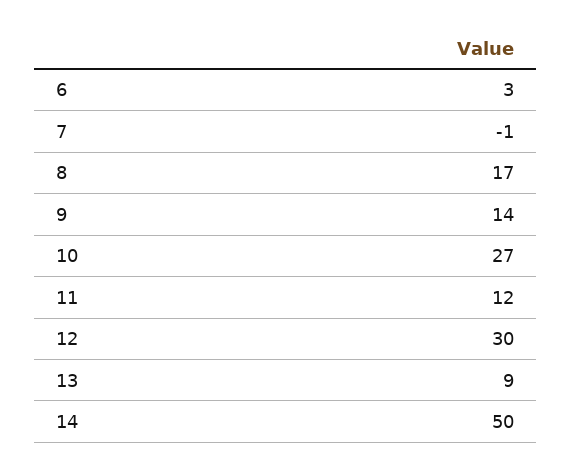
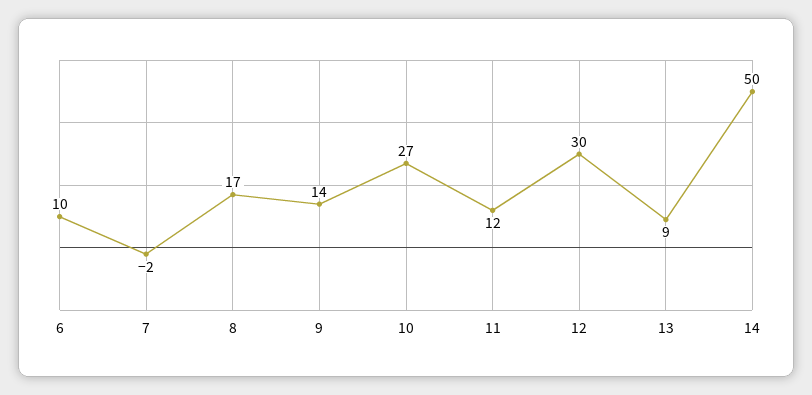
6: 3 -> 10
7: -1 -> -2

